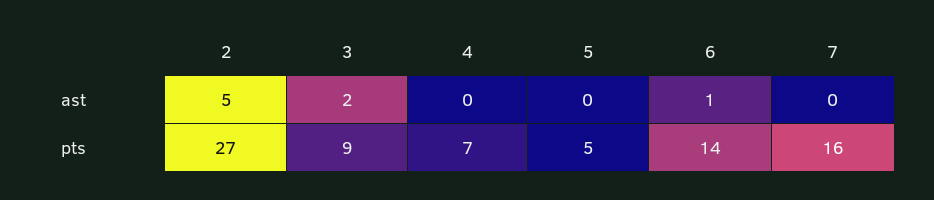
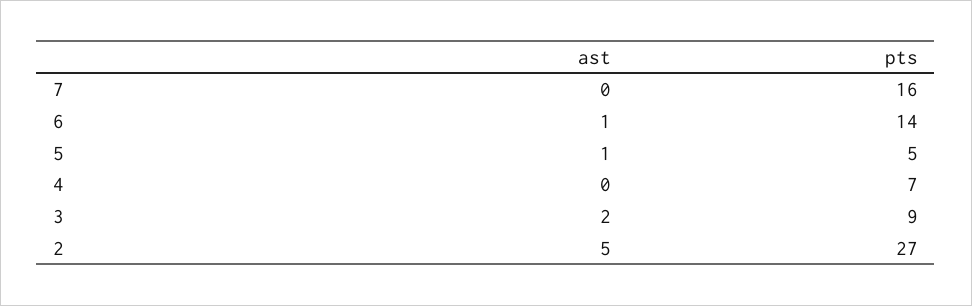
5, ast: 0 -> 1

